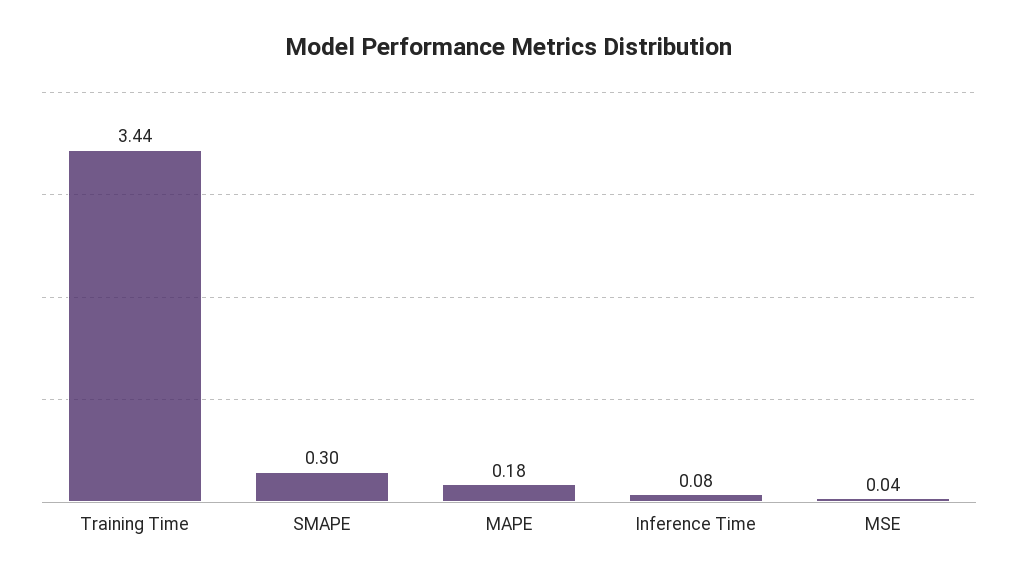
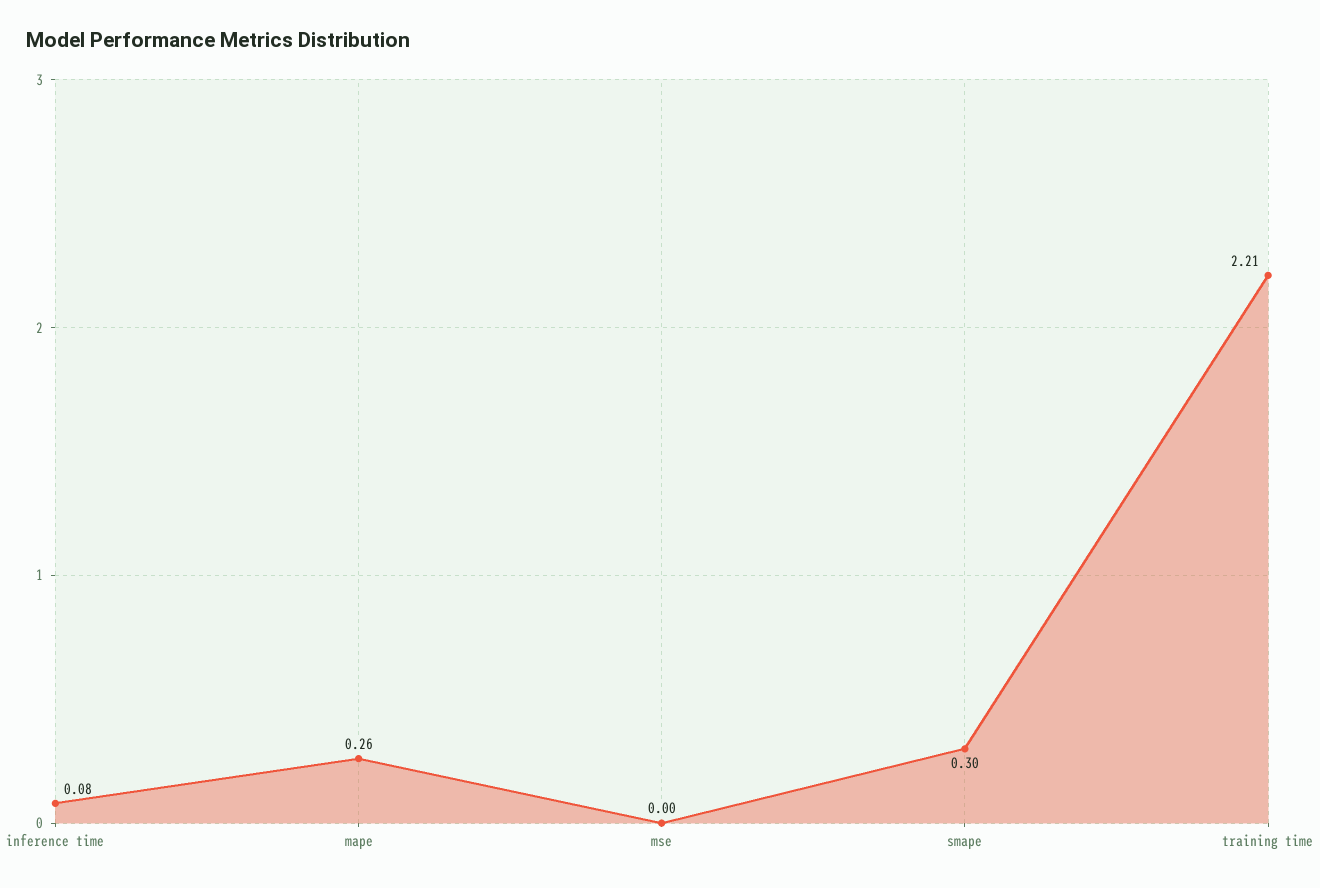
Training Time: 3.44 -> 2.21
MAPE: 0.18 -> 0.26
MSE: 0.04 -> 0

